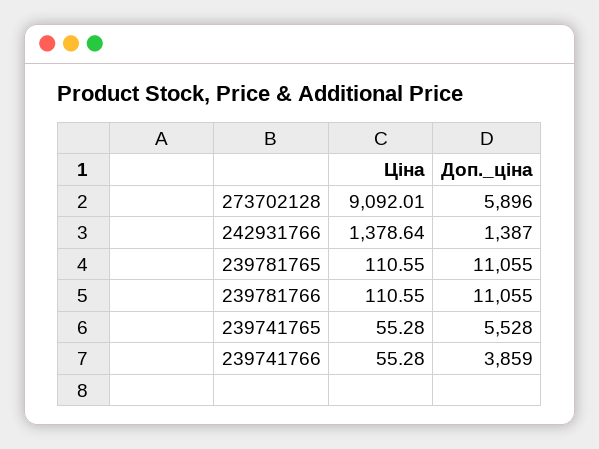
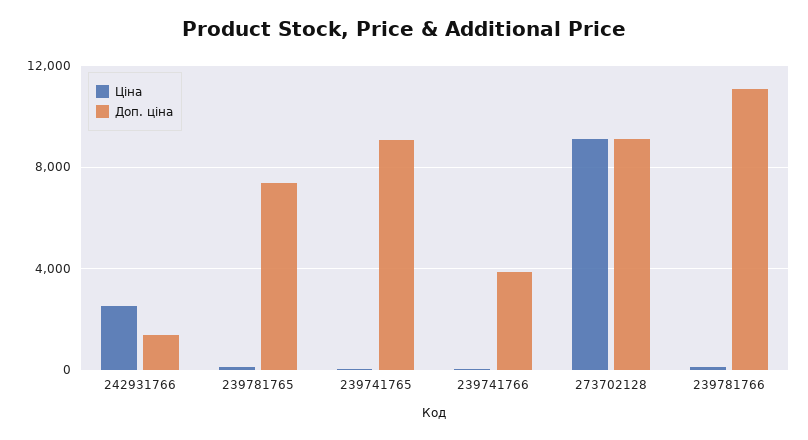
Доп._ціна, 273702128: 5896 -> 9000
Ціна, 242931766: 1378.64 -> 2500
Доп._ціна, 239781765: 11055 -> 7500
Доп._ціна, 239741765: 5528 -> 9000

